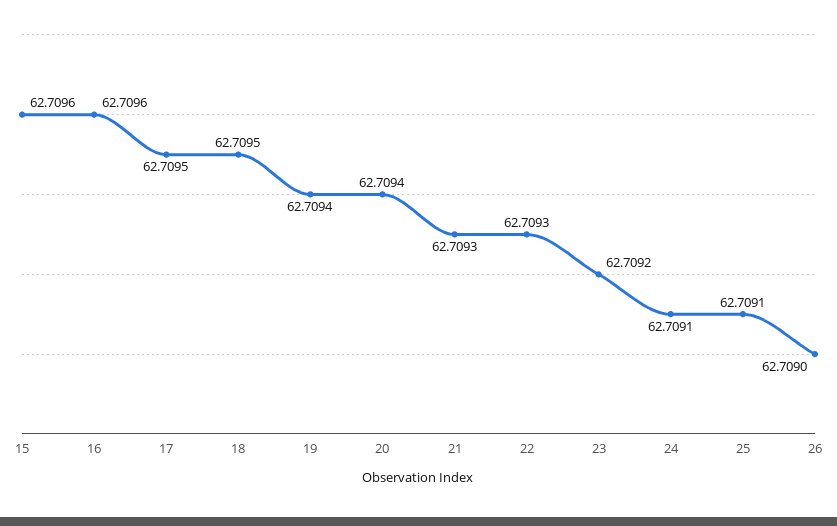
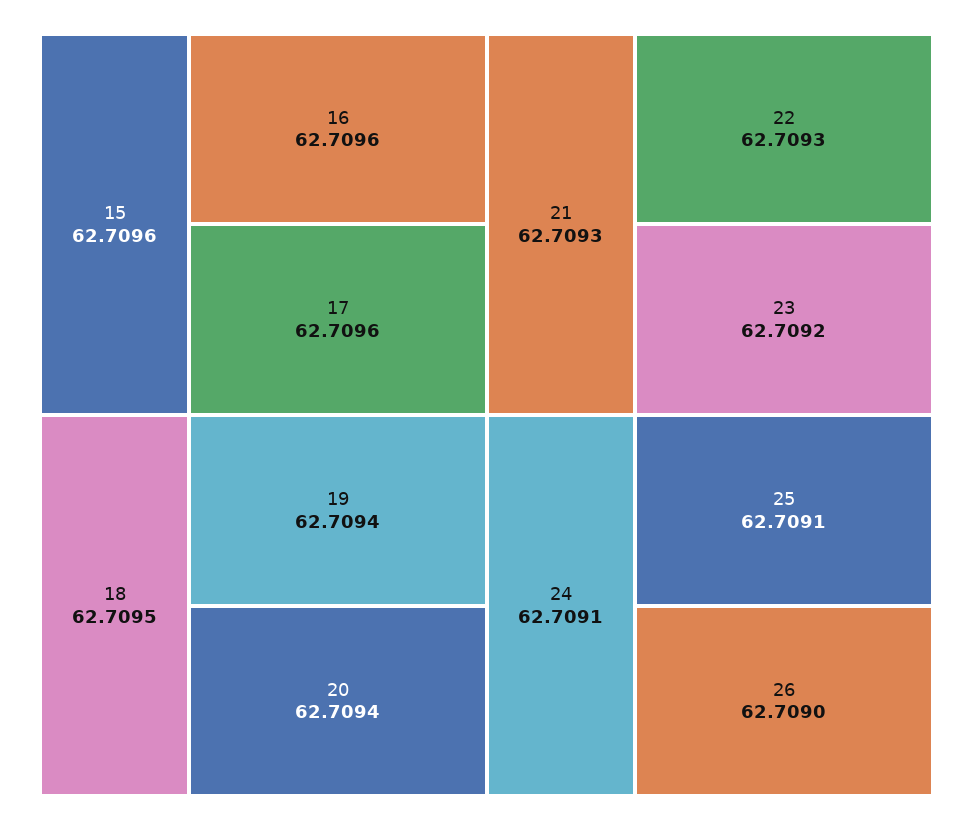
17: 62.7095 -> 62.7096

